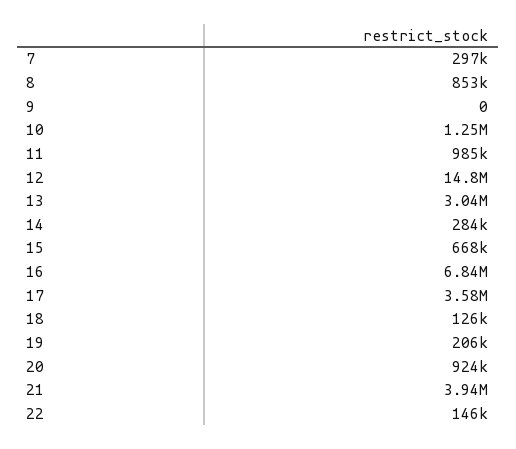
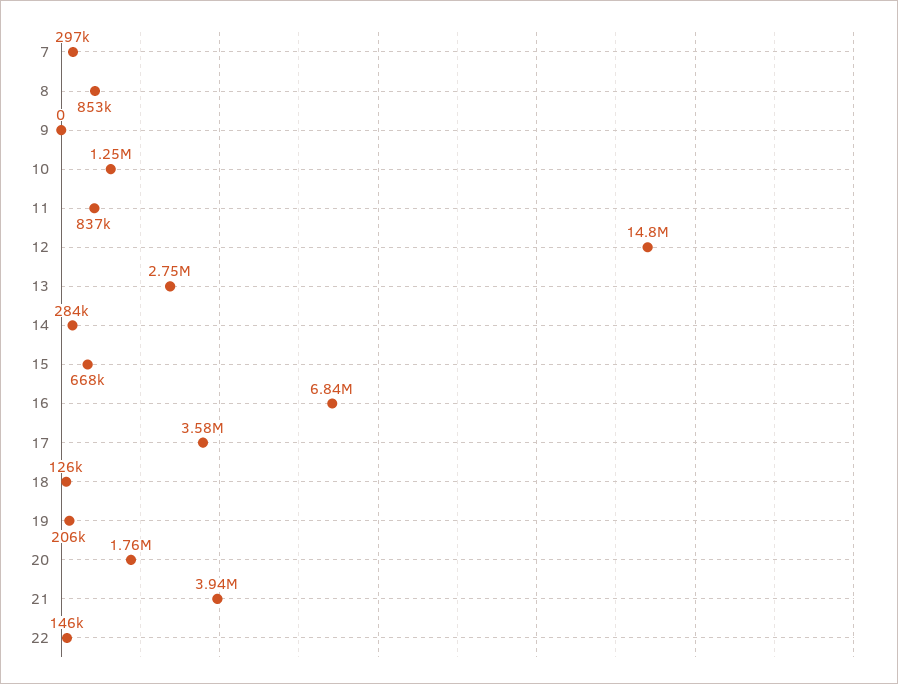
11: 985000 -> 837000
13: 3040000 -> 2750000
20: 924000 -> 1760000

